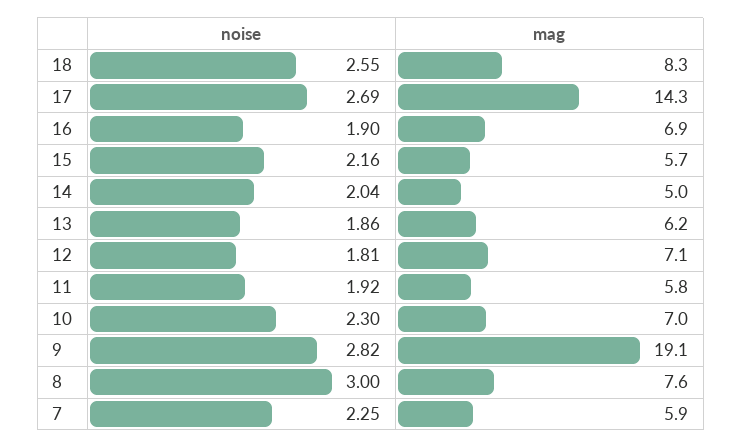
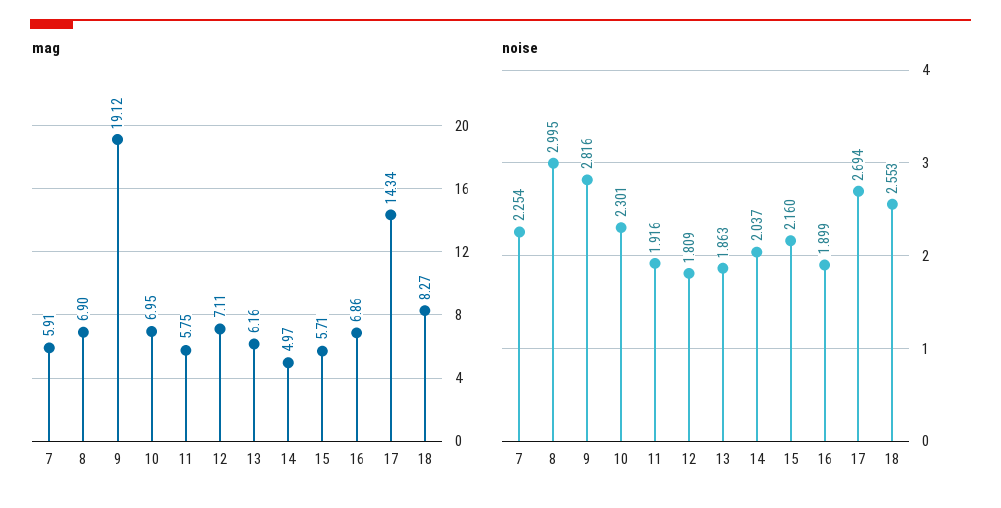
mag, 8: 7.6 -> 6.9

